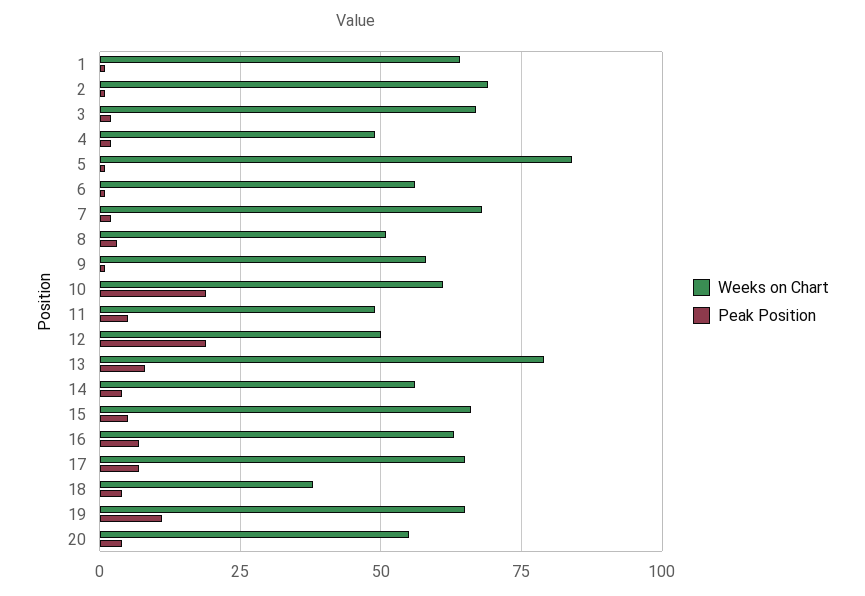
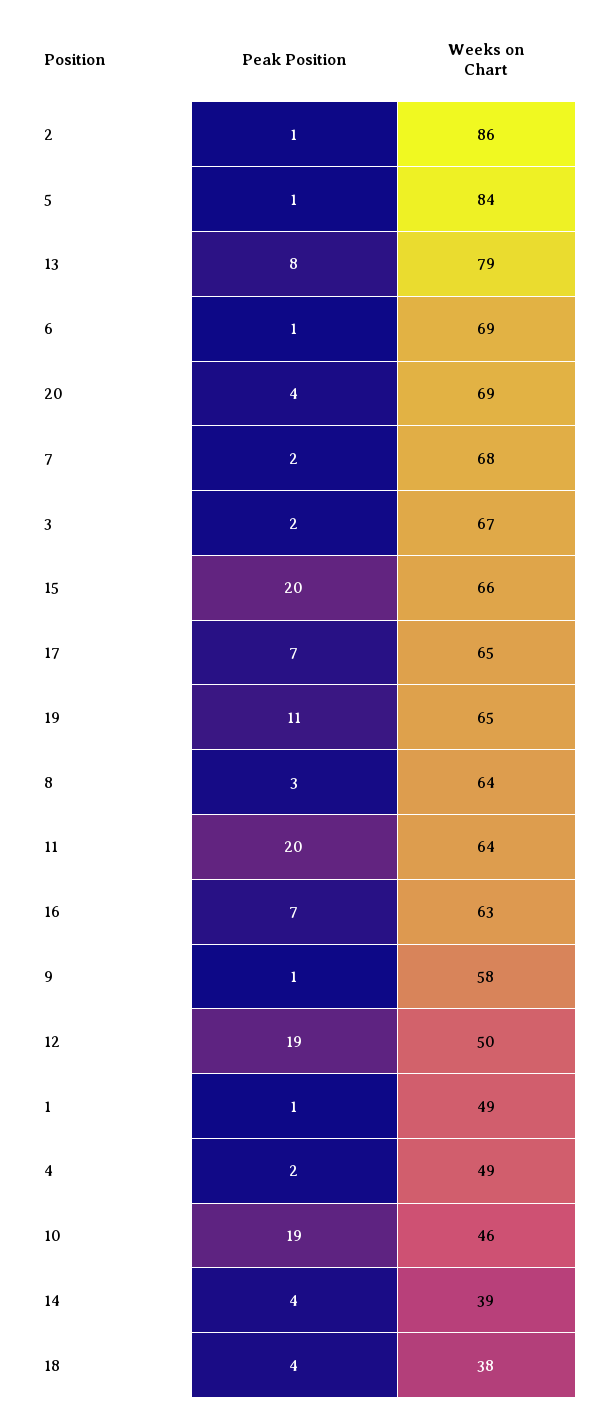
Weeks on Chart, 1: 65 -> 49
Weeks on Chart, 2: 70 -> 86
Weeks on Chart, 6: 55 -> 69
Weeks on Chart, 8: 50 -> 64
Weeks on Chart, 10: 60 -> 46
Weeks on Chart, 11: 50 -> 64
Peak Position, 11: 5 -> 20
Weeks on Chart, 14: 55 -> 39
Peak Position, 15: 5 -> 20
Weeks on Chart, 20: 55 -> 69

